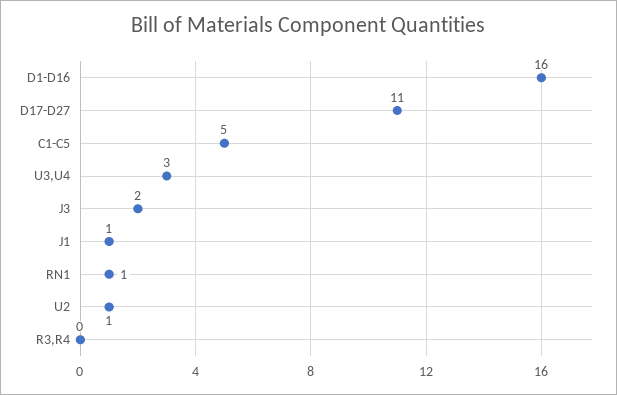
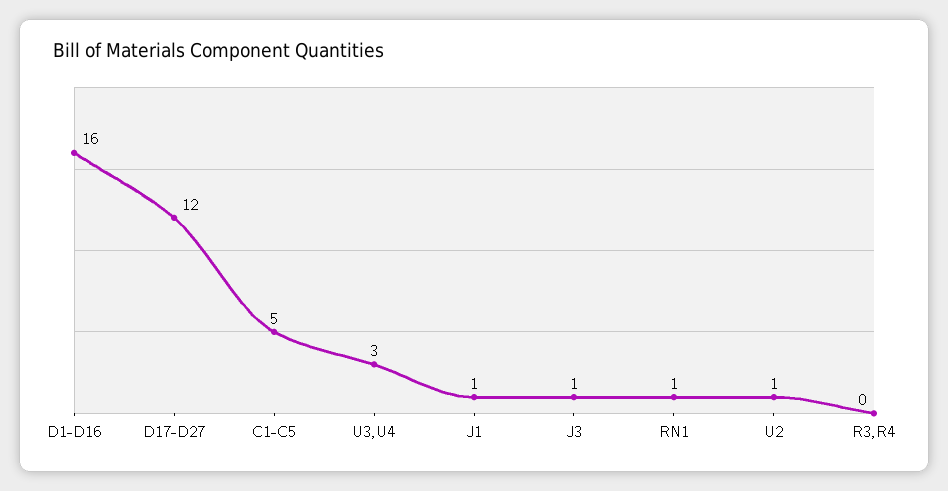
D17-D27: 11 -> 12
J3: 2 -> 1

